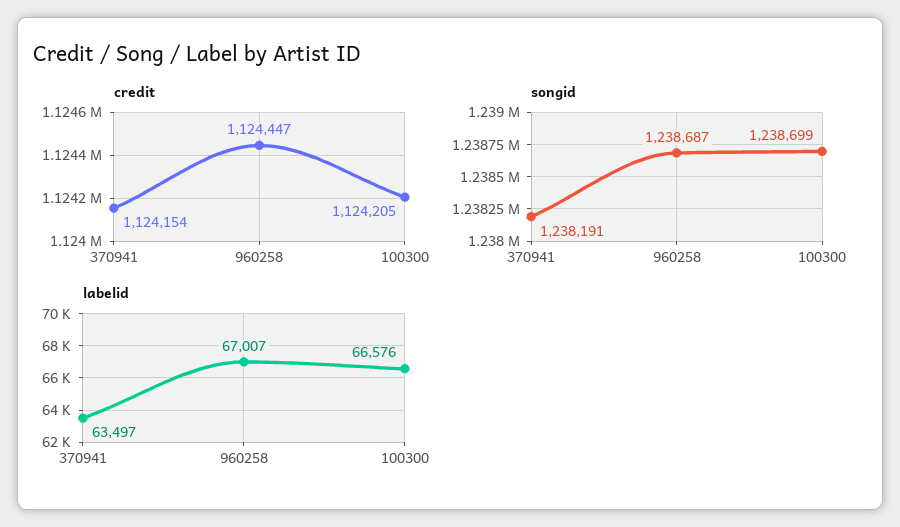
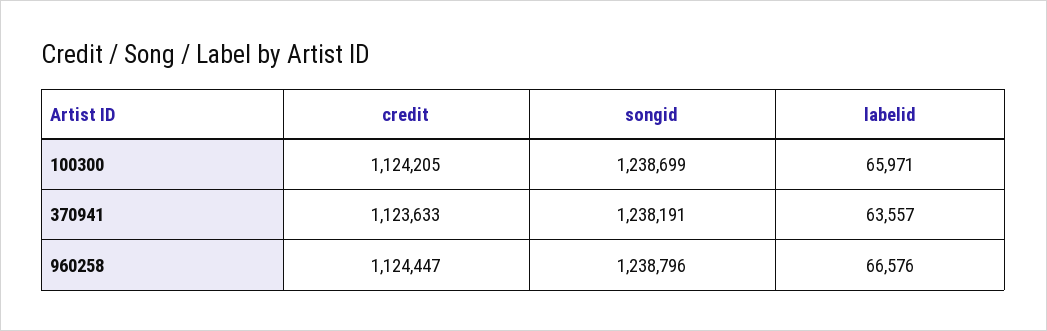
credit, 370941: 1124154 -> 1123633
songid, 960258: 1238687 -> 1238796
labelid, 370941: 63497 -> 63557
labelid, 960258: 67007 -> 66576
labelid, 100300: 66576 -> 65971

